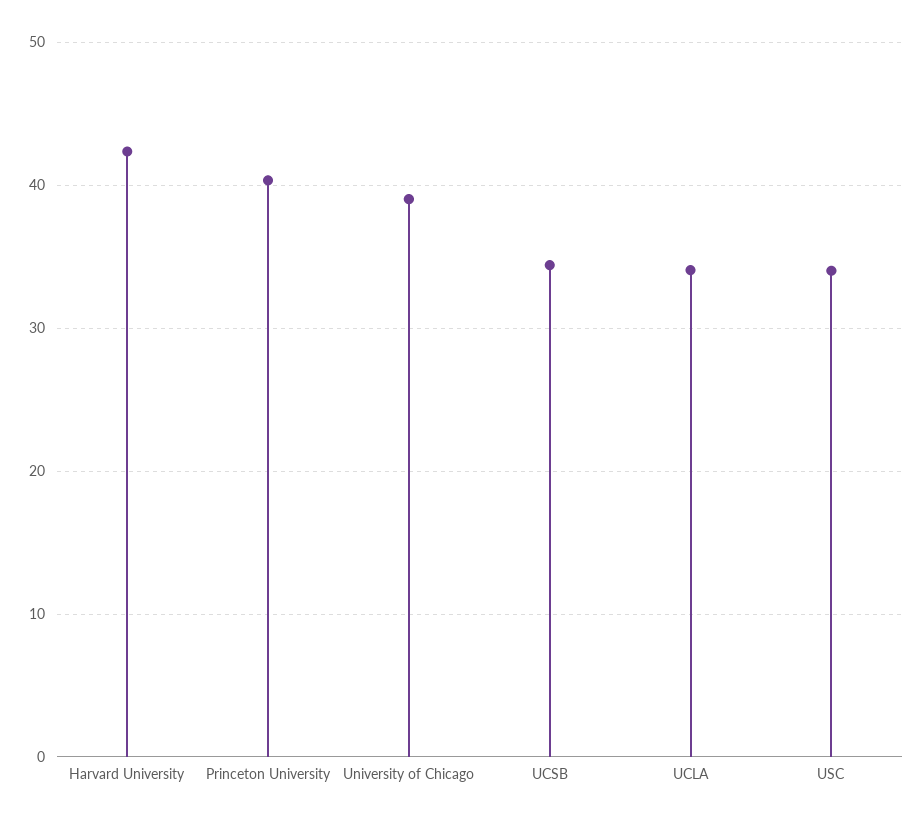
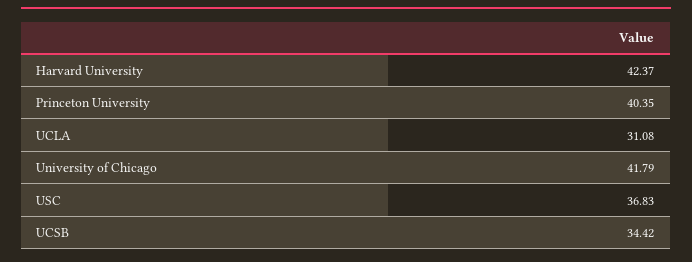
University of Chicago: 39 -> 41.79
UCLA: 34 -> 31.08
USC: 34 -> 36.83

